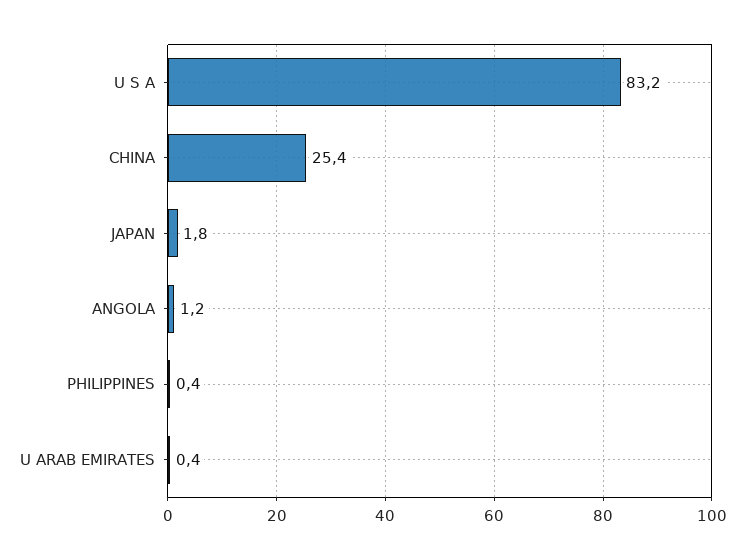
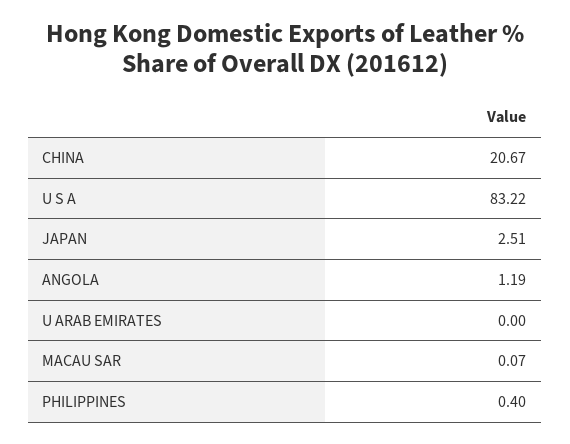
CHINA: 25.4 -> 20.67
JAPAN: 1.8 -> 2.51
U ARAB EMIRATES: 0.4 -> 0
MACAU SAR: none -> 0.07

